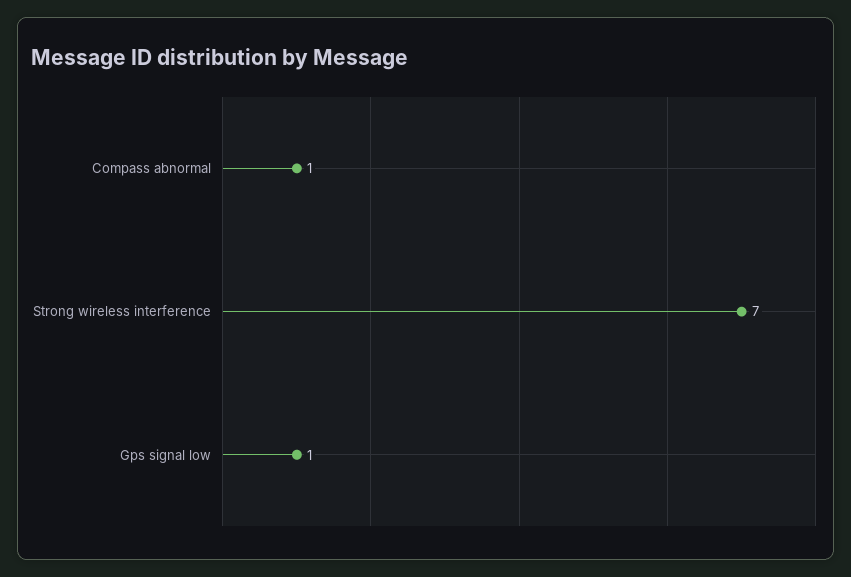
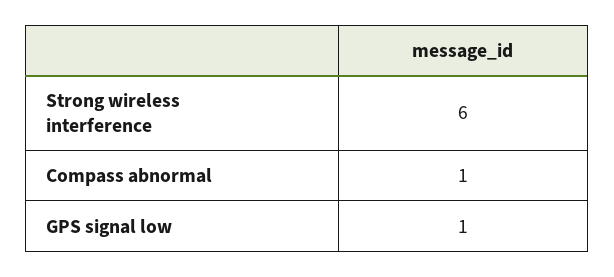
Strong wireless interference: 7 -> 6

